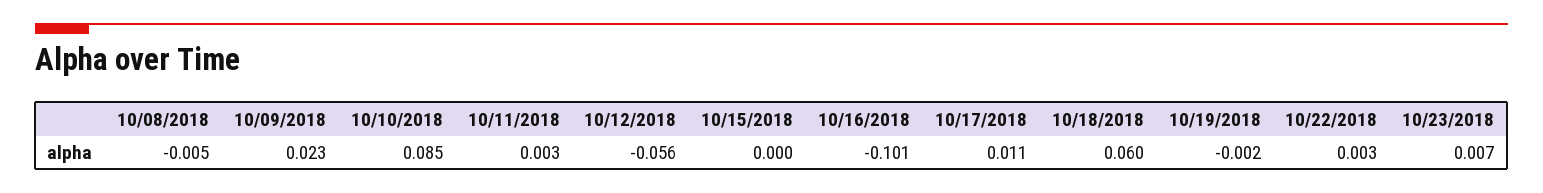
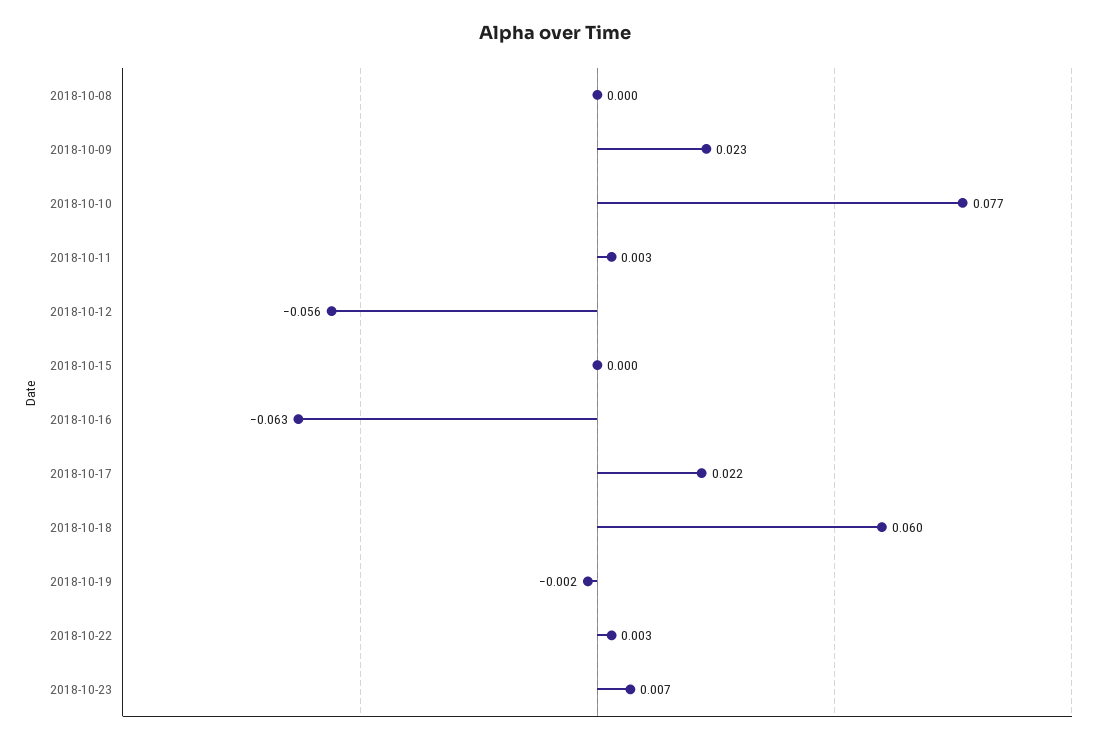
10/08/2018: -0.005 -> 0
10/10/2018: 0.085 -> 0.077
10/16/2018: -0.101 -> -0.063
10/17/2018: 0.011 -> 0.022

